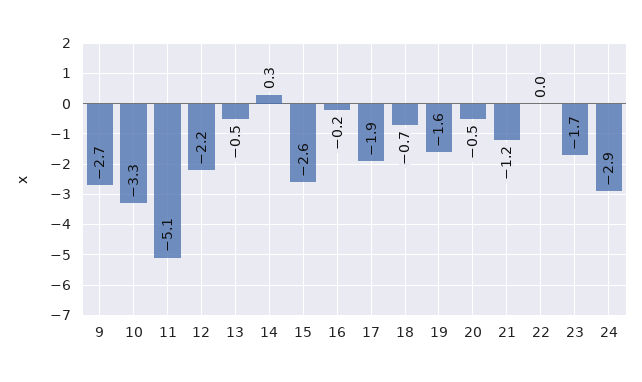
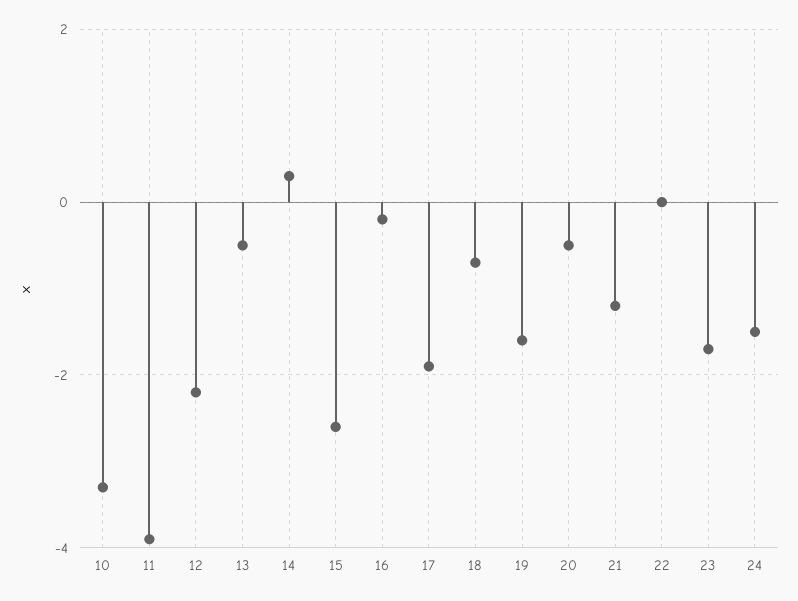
9: -2.7 -> none
11: -5.1 -> -4
24: -2.9 -> -1.5

